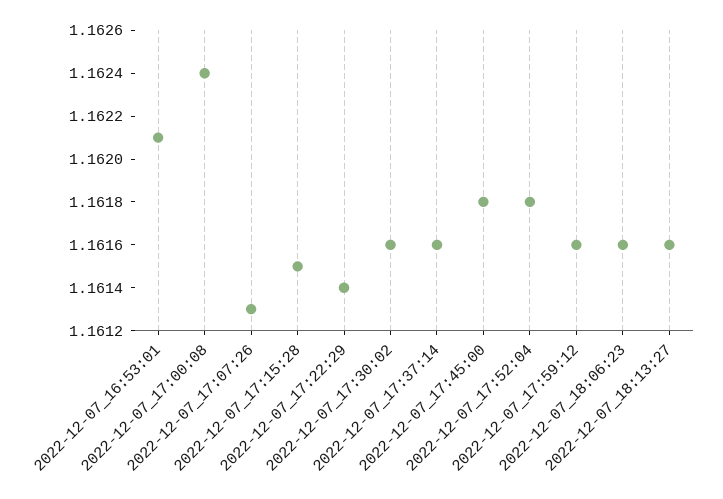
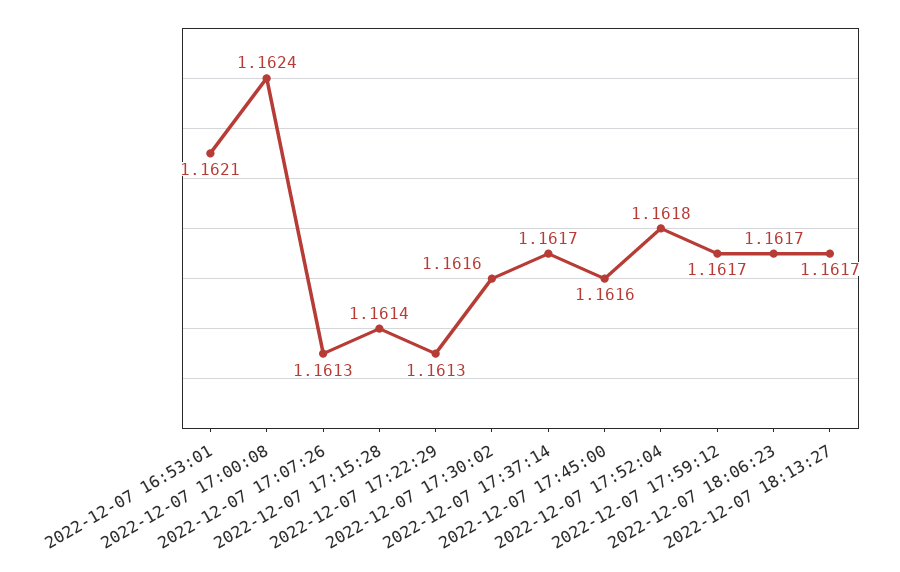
2022-12-07_17:15:28: 1.1615 -> 1.1614
2022-12-07_17:22:29: 1.1614 -> 1.1613
2022-12-07_17:37:14: 1.1616 -> 1.1617
2022-12-07_17:45:00: 1.1618 -> 1.1616
2022-12-07_17:59:12: 1.1616 -> 1.1617
2022-12-07_18:06:23: 1.1616 -> 1.1617
2022-12-07_18:13:27: 1.1616 -> 1.1617

